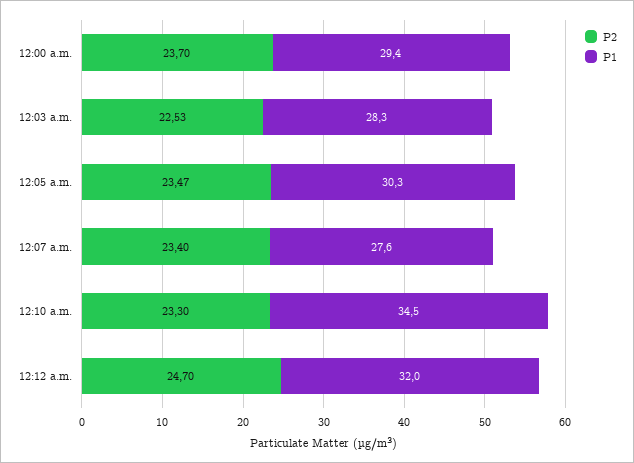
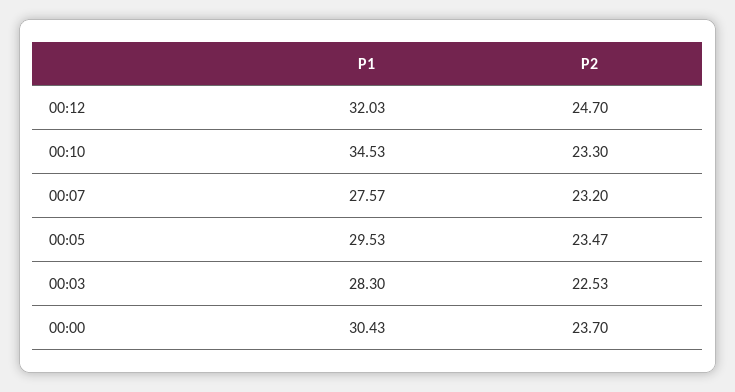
P1, 12:00 a.m.: 29.4 -> 30.43
P1, 12:05 a.m.: 30.3 -> 29.53
P2, 12:07 a.m.: 23.4 -> 23.2

